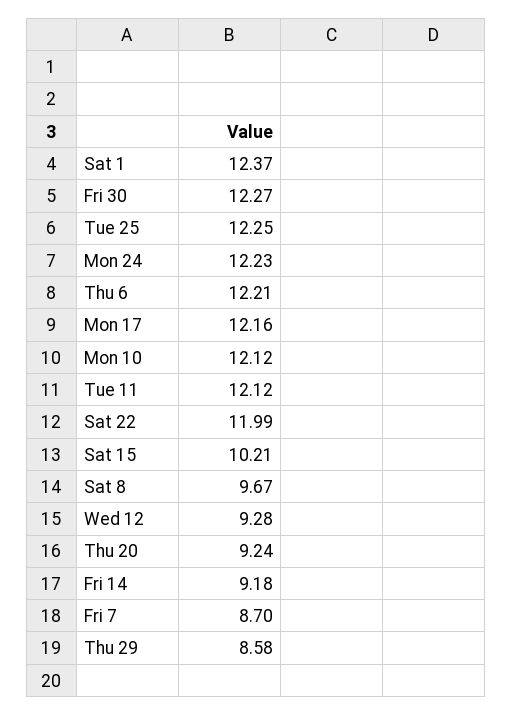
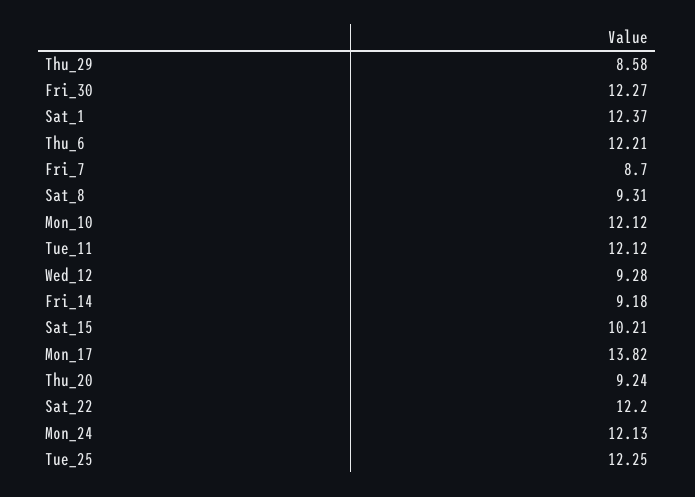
Mon 24: 12.23 -> 12.13
Mon 17: 12.16 -> 13.82
Sat 22: 11.99 -> 12.2
Sat 8: 9.67 -> 9.31

